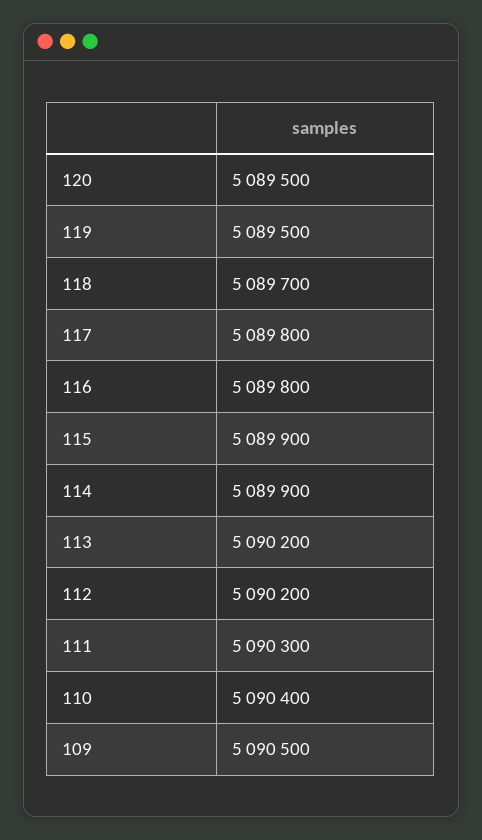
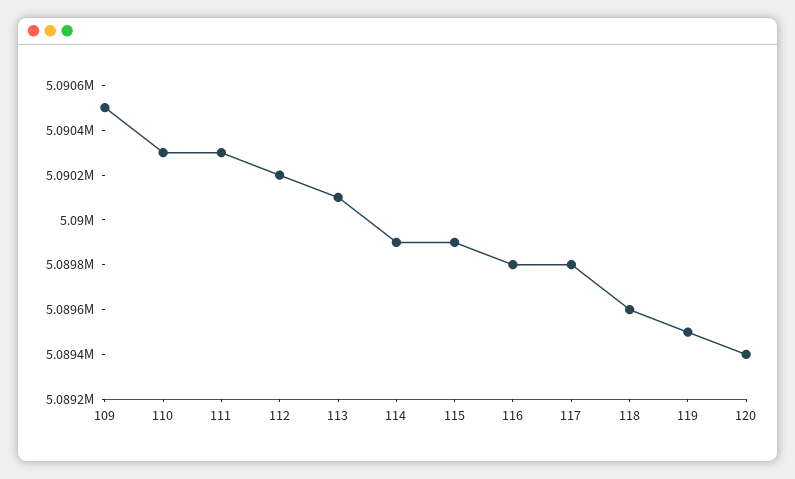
120: 5089500 -> 5089400
118: 5089700 -> 5089600
113: 5090200 -> 5090100
110: 5090400 -> 5090300

